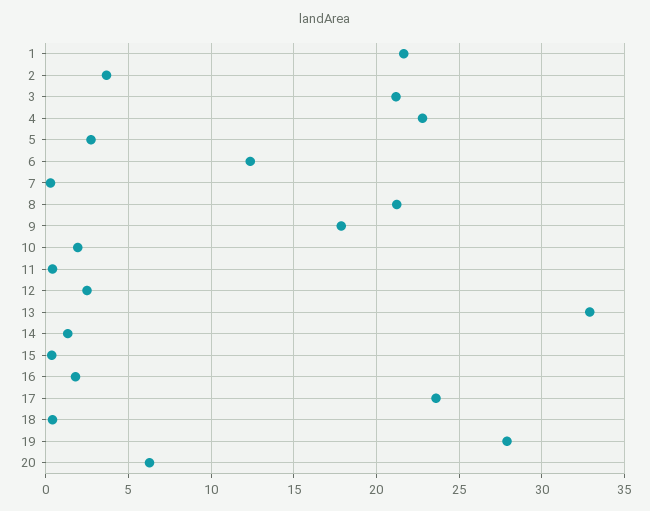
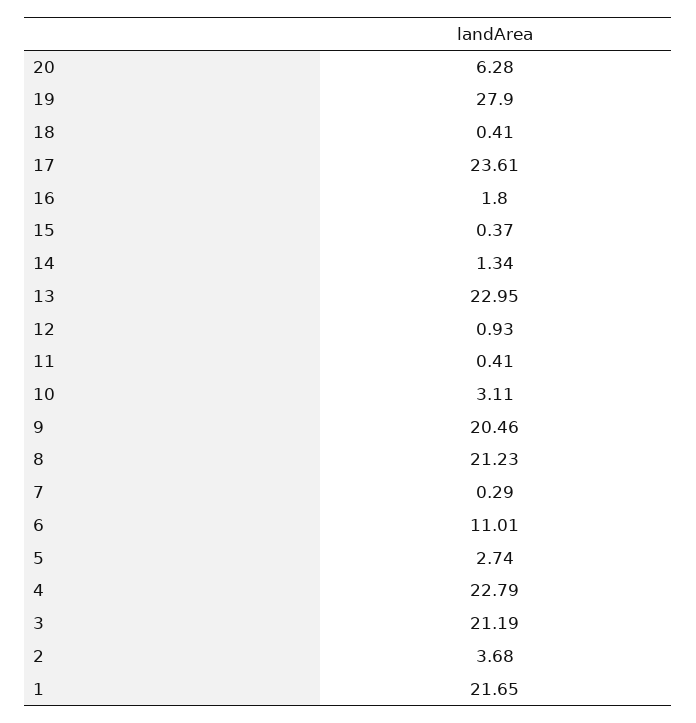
6: 12.5 -> 11.01
9: 18 -> 20.46
10: 2 -> 3.11
12: 2.5 -> 0.93
13: 33 -> 22.95

